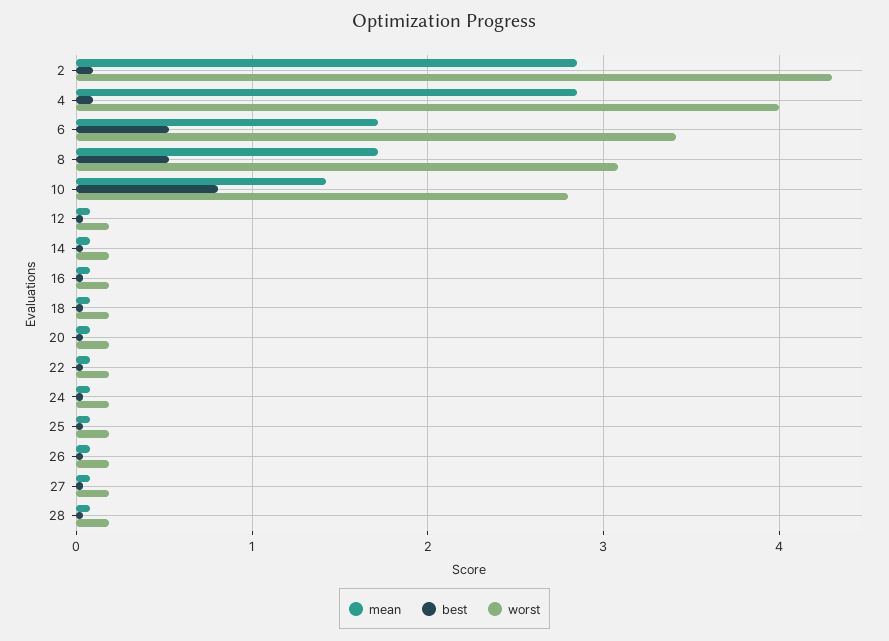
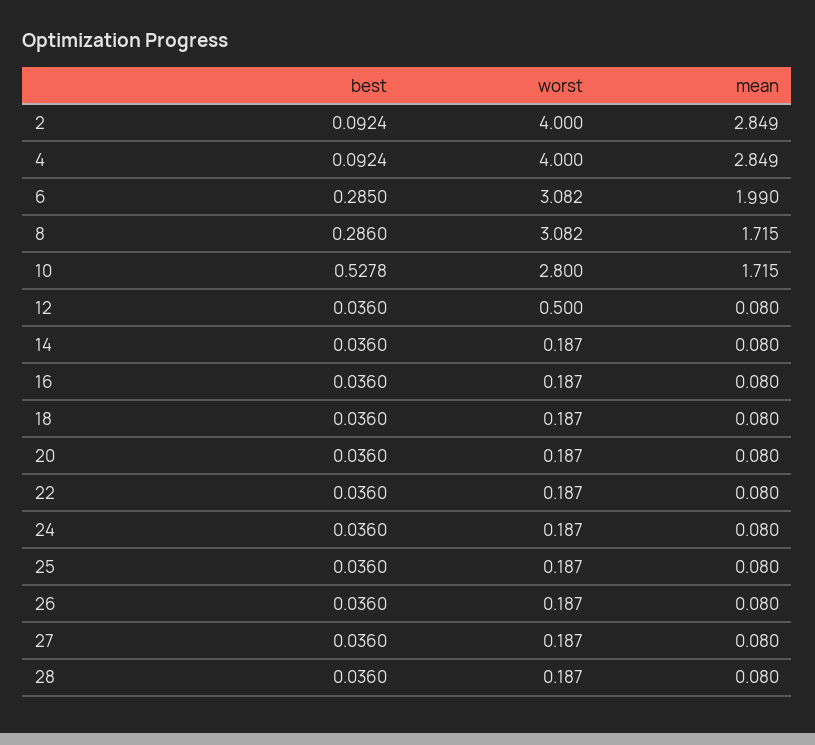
worst, 2: 4.3 -> 4
mean, 6: 1.7 -> 1.99
best, 6: 0.5 -> 0.285
worst, 6: 3.4 -> 3.082
best, 8: 0.5 -> 0.286
mean, 10: 1.4 -> 1.715
best, 10: 0.8 -> 0.5278
worst, 12: 0.2 -> 0.5

